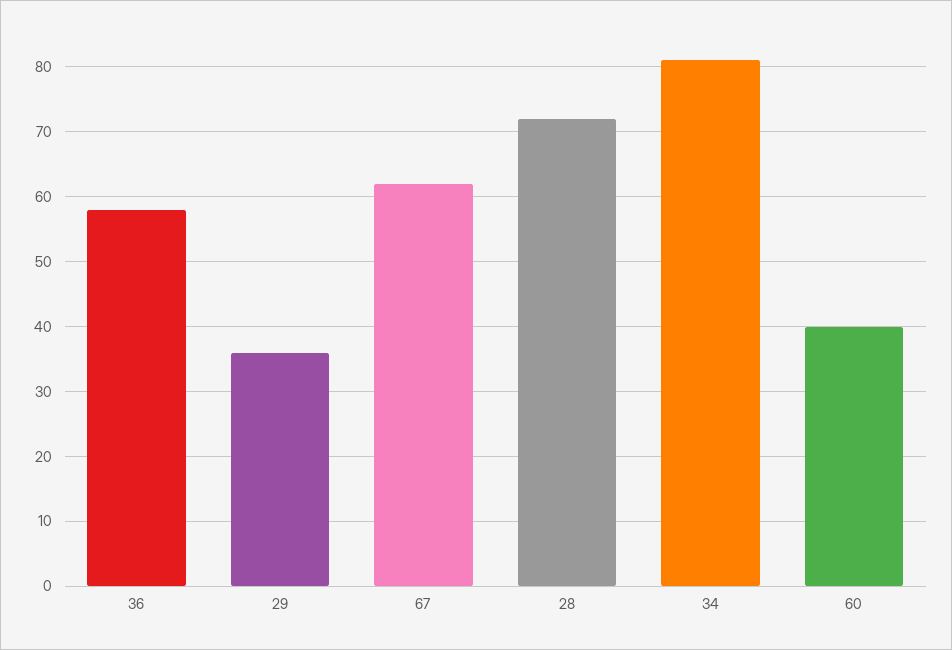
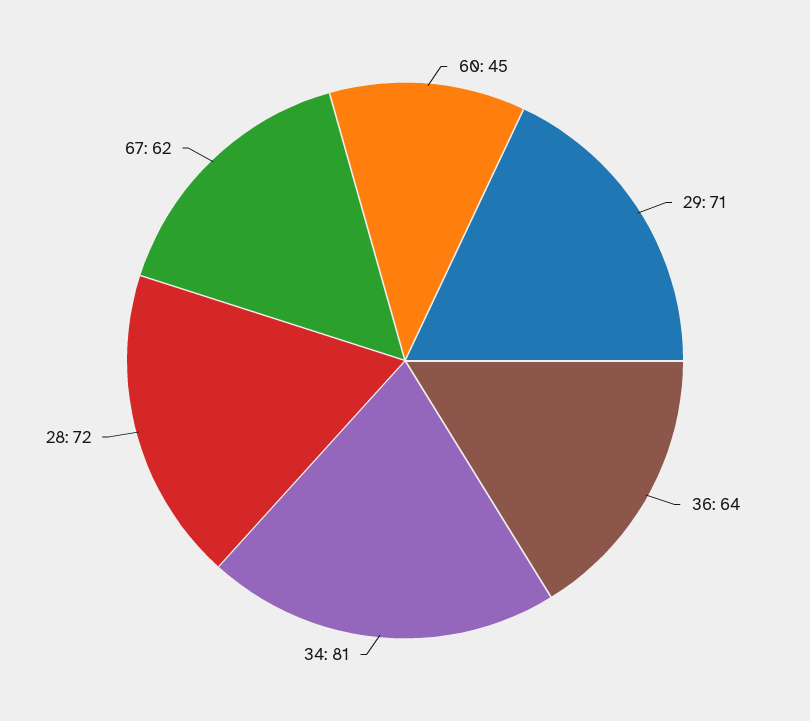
36: 58 -> 64
29: 36 -> 71
60: 40 -> 45

